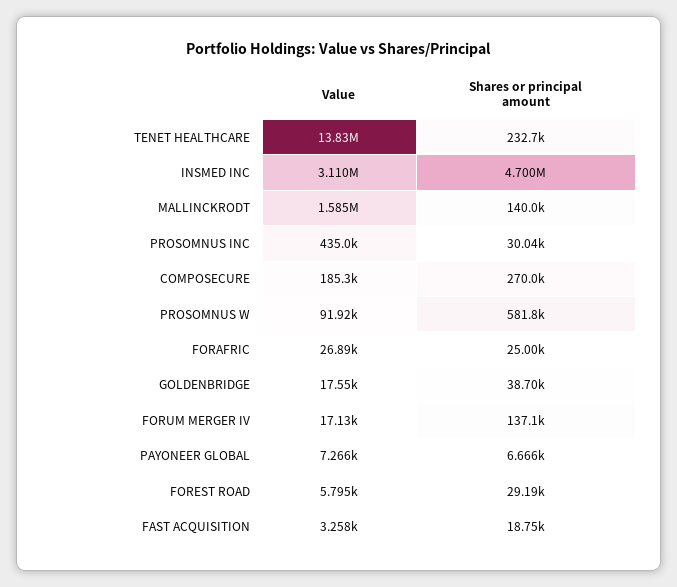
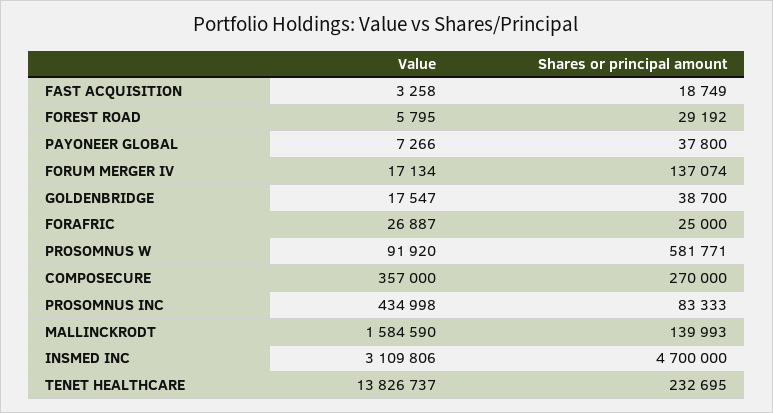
Shares or principal amount, PROSOMNUS INC: 30040 -> 83333
Value, COMPOSECURE: 185300 -> 357000
Shares or principal amount, PAYONEER GLOBAL: 6666 -> 37800

